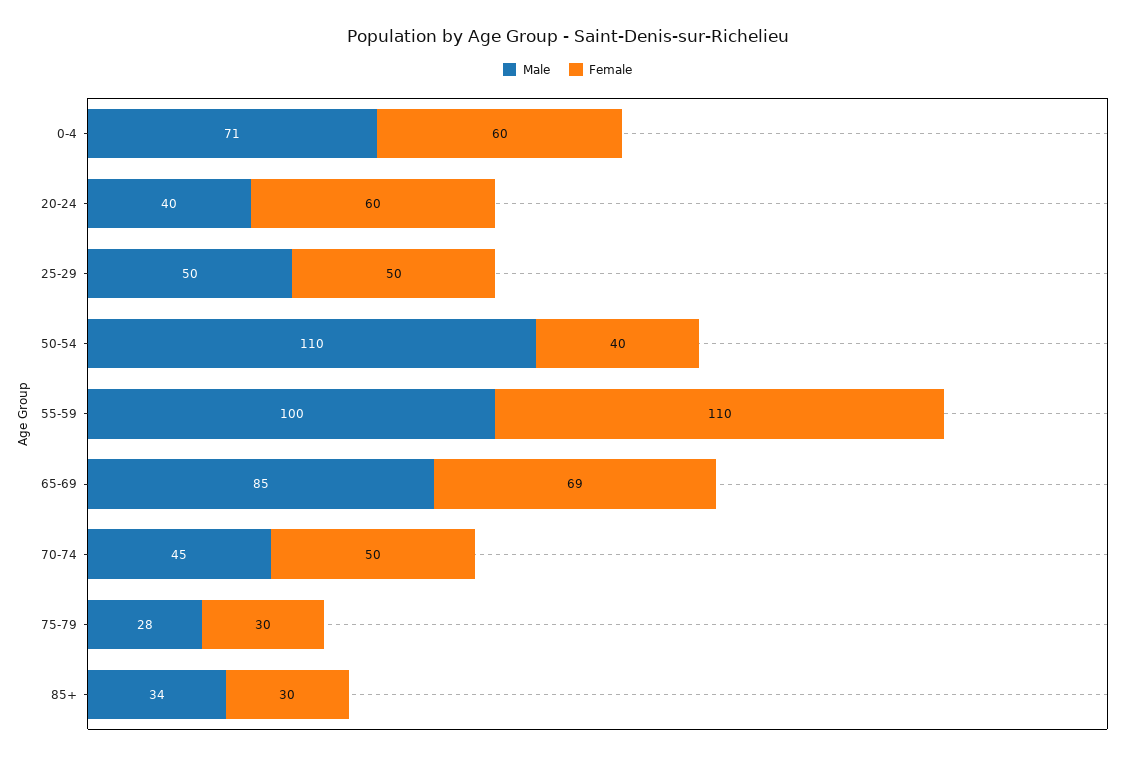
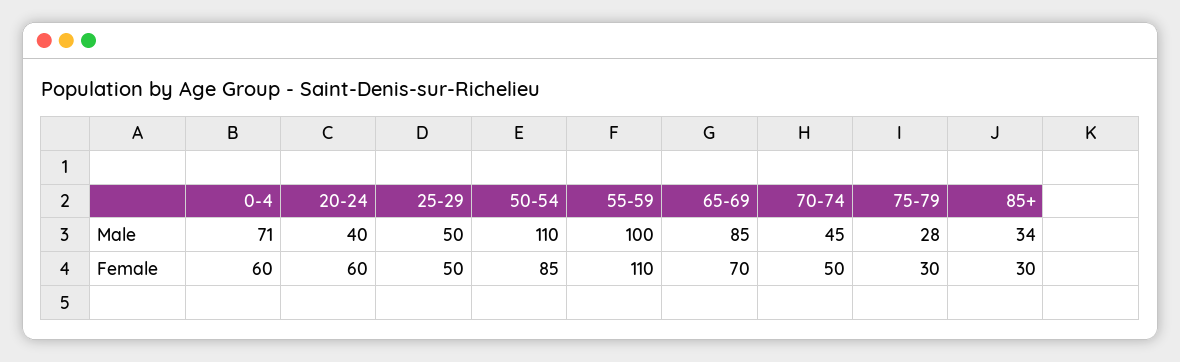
Female, 50-54: 40 -> 85
Female, 65-69: 69 -> 70

